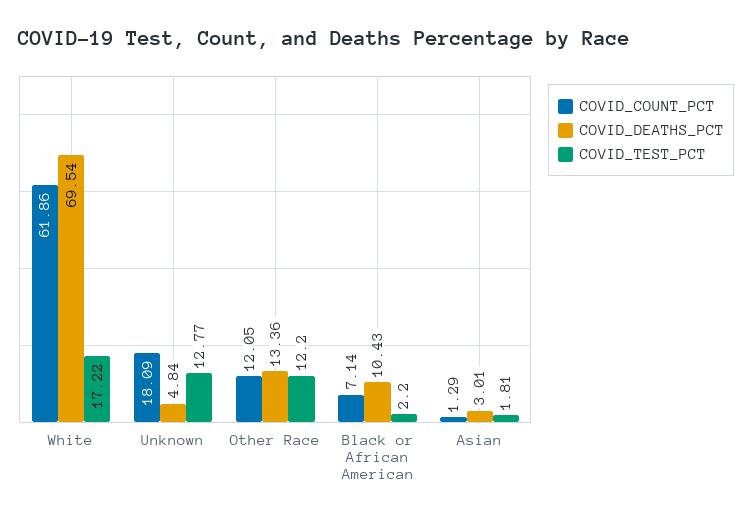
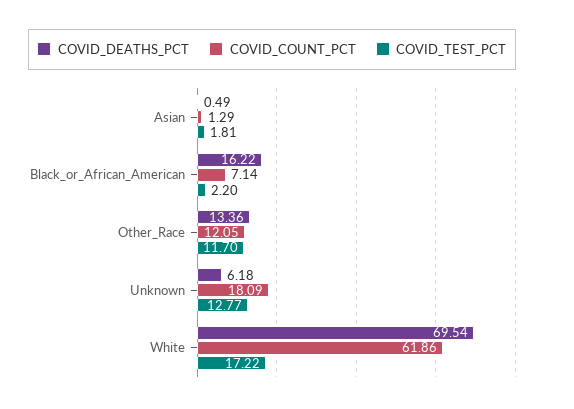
COVID_DEATHS_PCT, Unknown: 4.84 -> 6.18
COVID_TEST_PCT, Other Race: 12.2 -> 11.7
COVID_DEATHS_PCT, Black or African American: 10.43 -> 16.22
COVID_DEATHS_PCT, Asian: 3.01 -> 0.49

